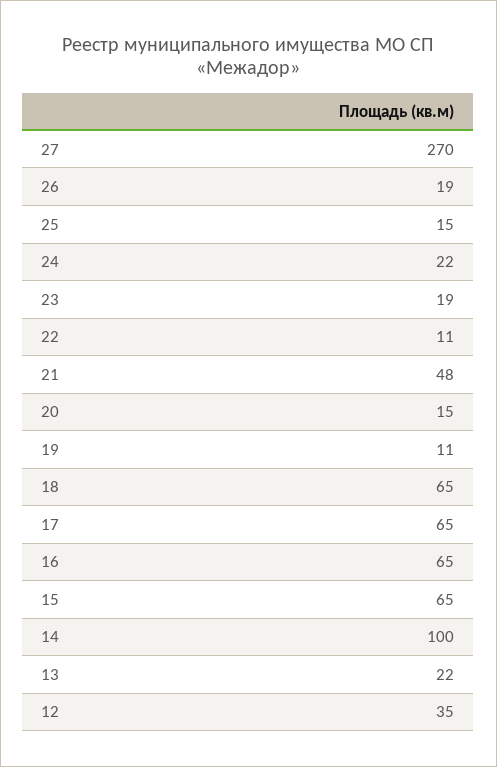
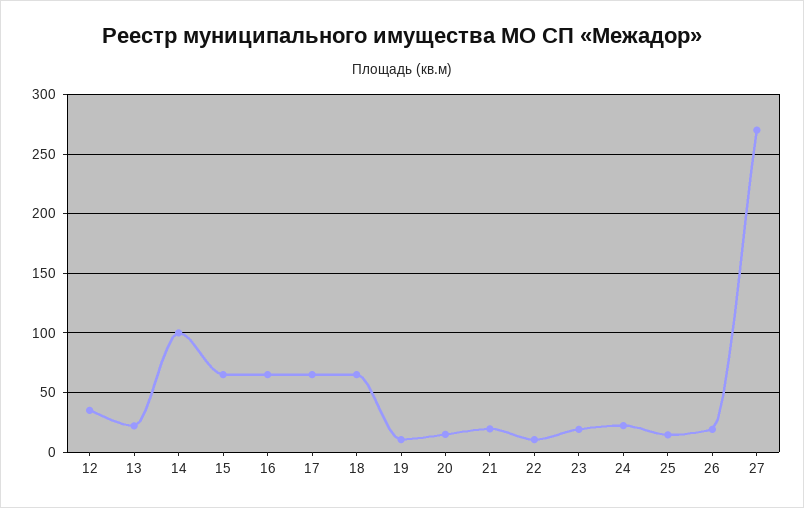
21: 48 -> 20

